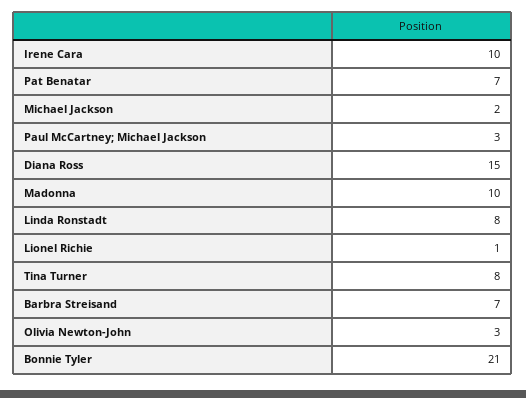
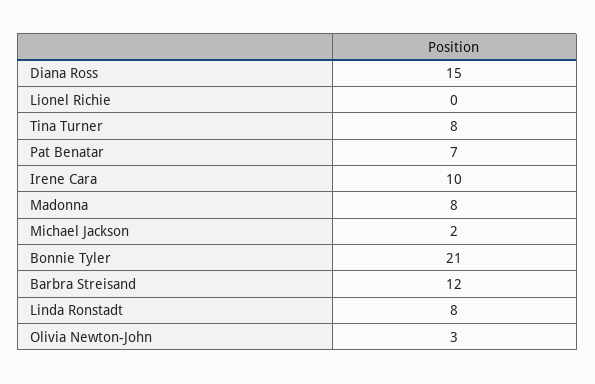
Paul McCartney; Michael Jackson: 3 -> none
Madonna: 10 -> 8
Lionel Richie: 1 -> 0
Barbra Streisand: 7 -> 12

